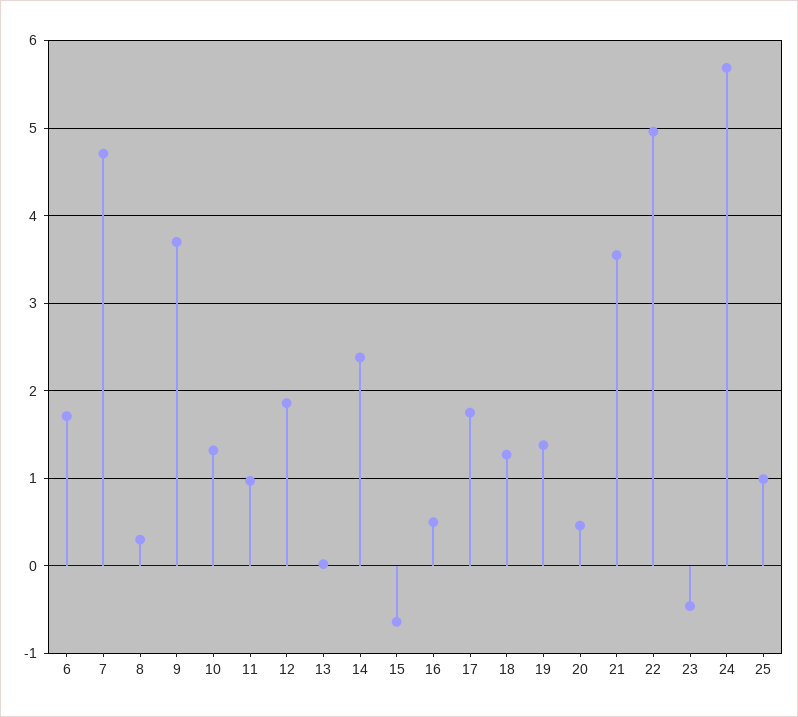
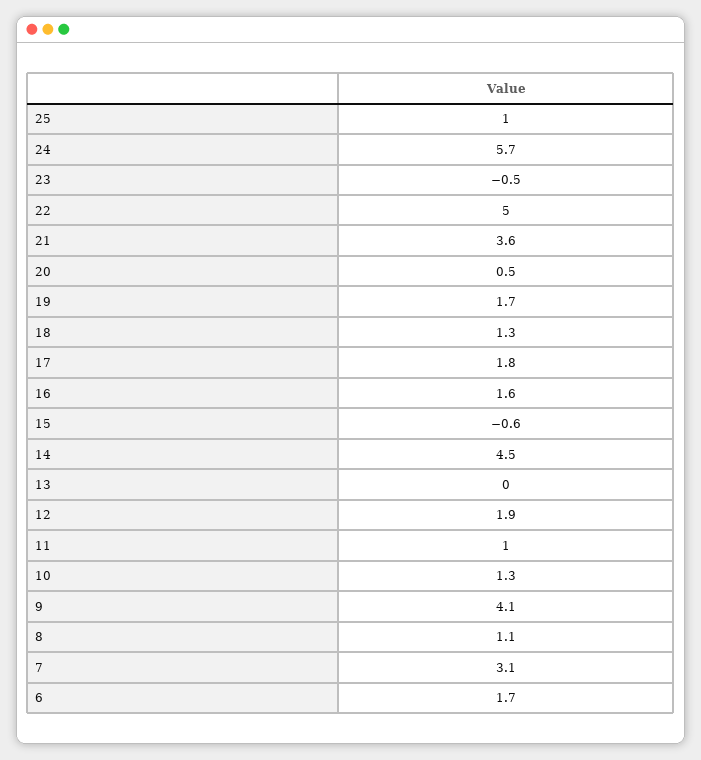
7: 4.7 -> 3.1
8: 0.3 -> 1.1
9: 3.7 -> 4.1
14: 2.4 -> 4.5
16: 0.5 -> 1.6
19: 1.4 -> 1.7

